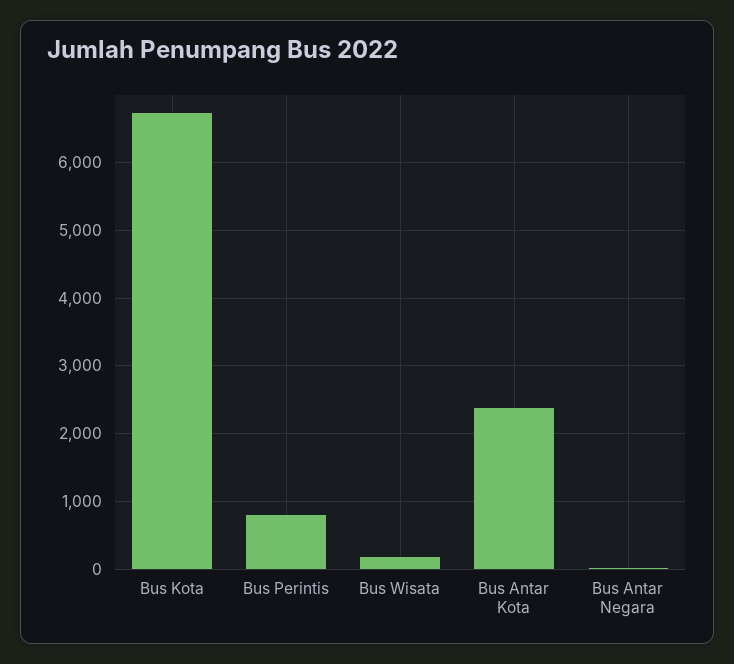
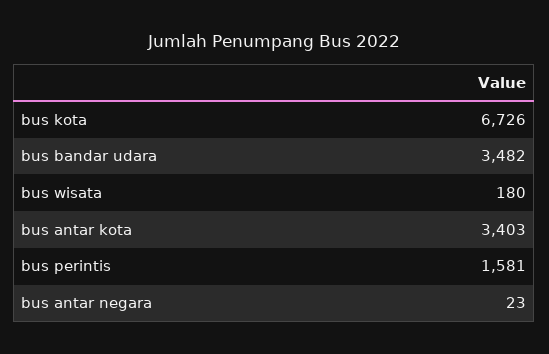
Bus Perintis: 800 -> 1581
Bus Antar Kota: 2400 -> 3403
bus bandar udara: none -> 3482

